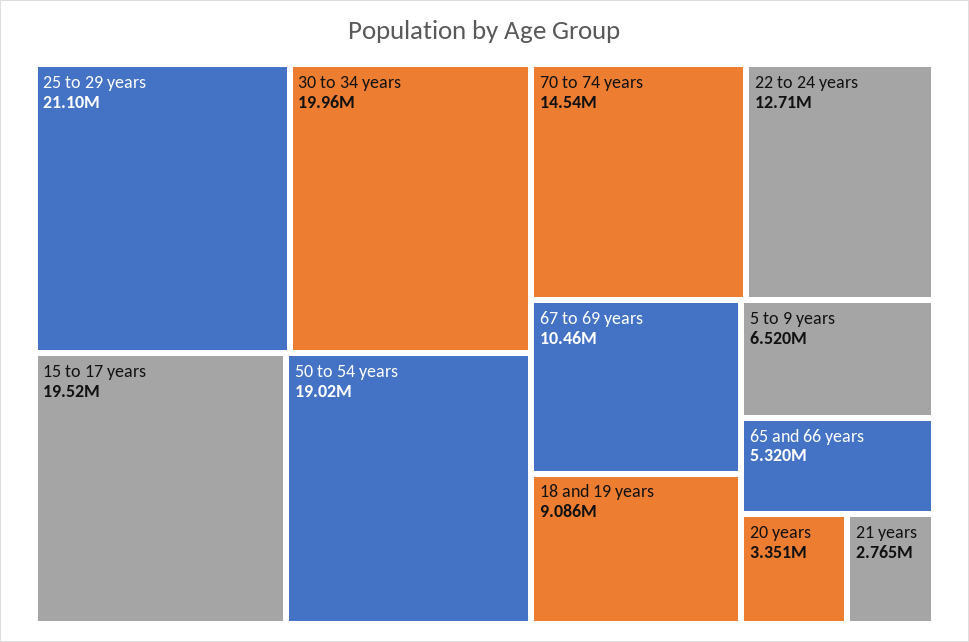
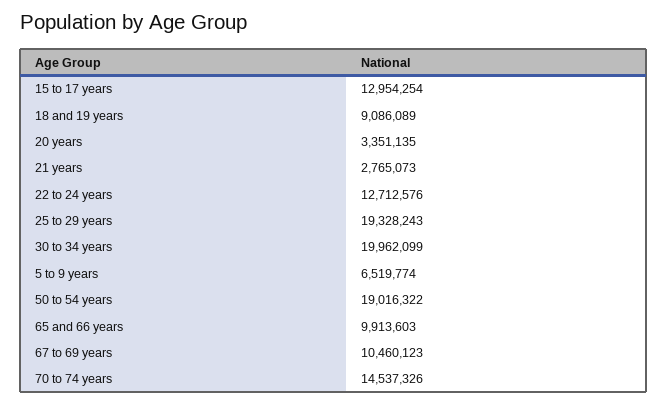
25 to 29 years: 21100000 -> 19328243
15 to 17 years: 19520000 -> 12954254
65 and 66 years: 5320000 -> 9913603

